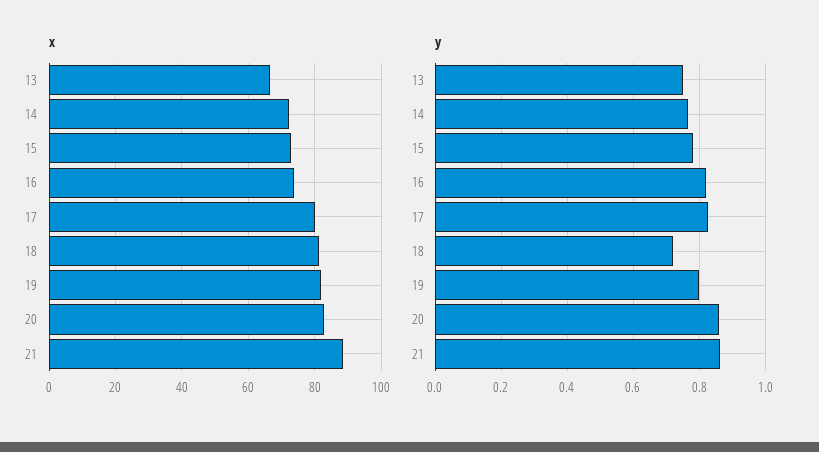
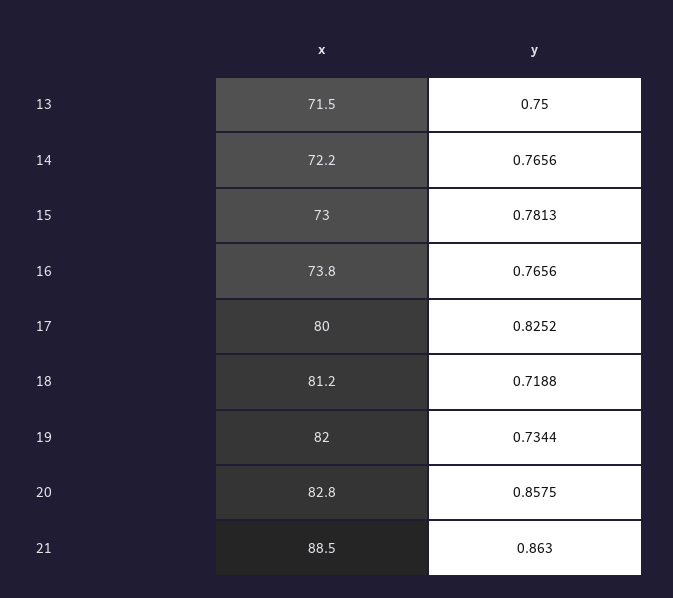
x, 13: 66 -> 71.5
y, 16: 0.82 -> 0.7656
y, 19: 0.8 -> 0.7344

